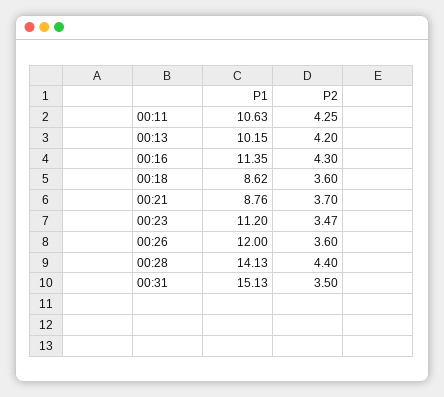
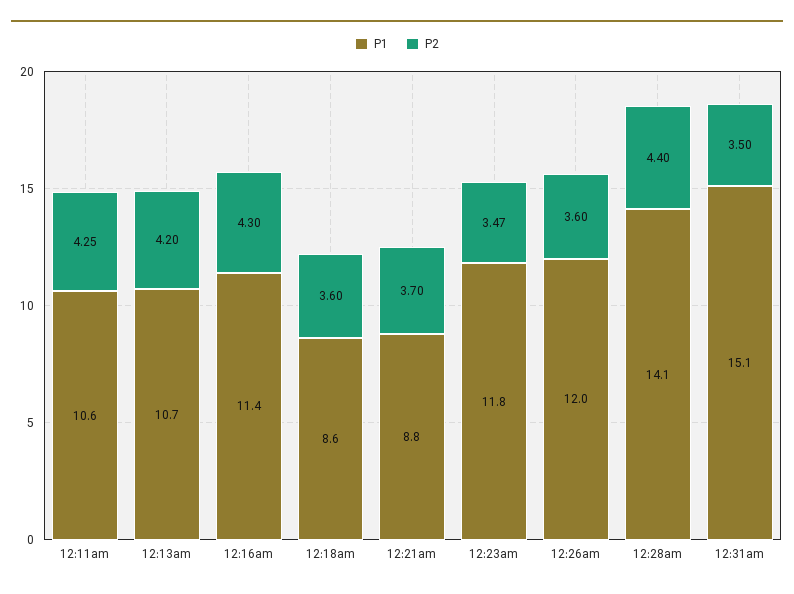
P1, 00:13: 10.15 -> 10.7
P1, 00:23: 11.2 -> 11.8

